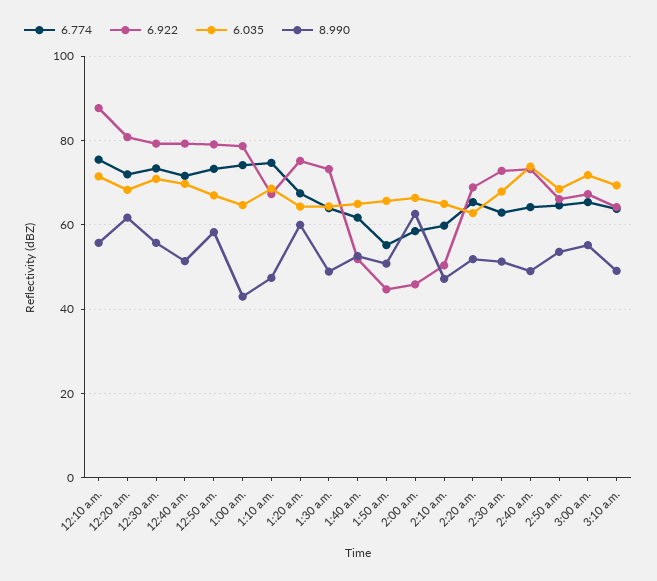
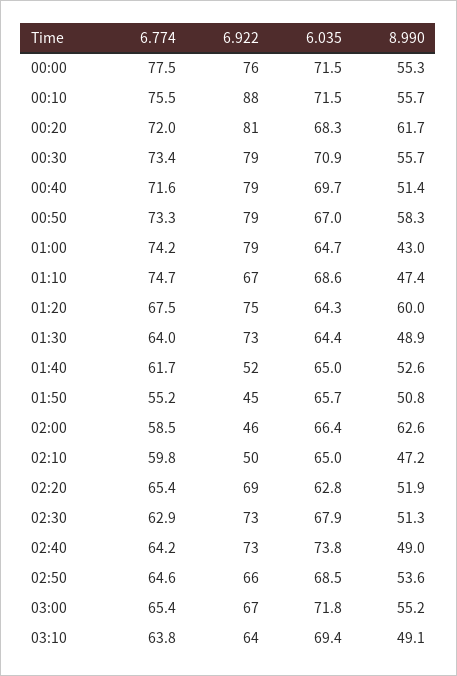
6.774, 00:00: none -> 77.5
6.922, 00:00: none -> 76
6.035, 00:00: none -> 71.5
8.990, 00:00: none -> 55.3

